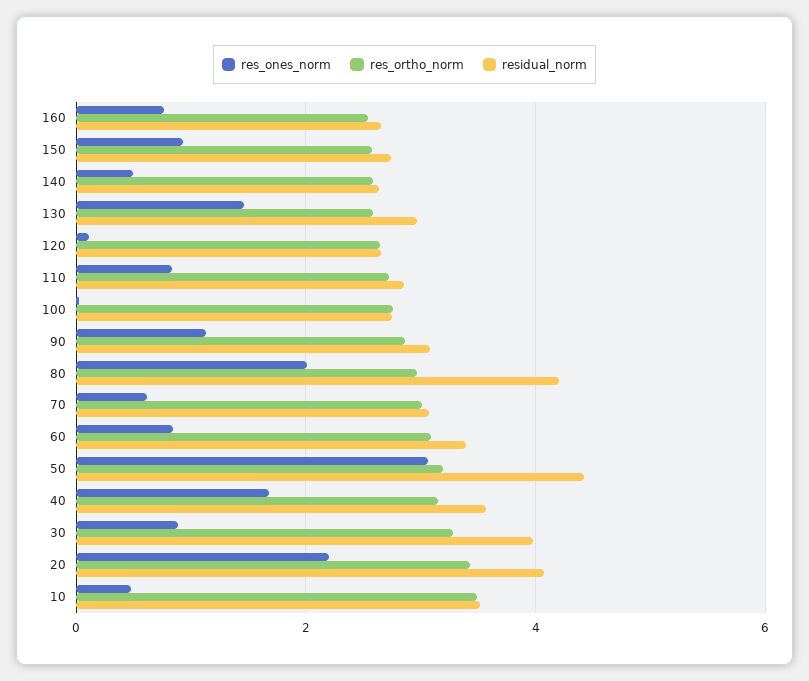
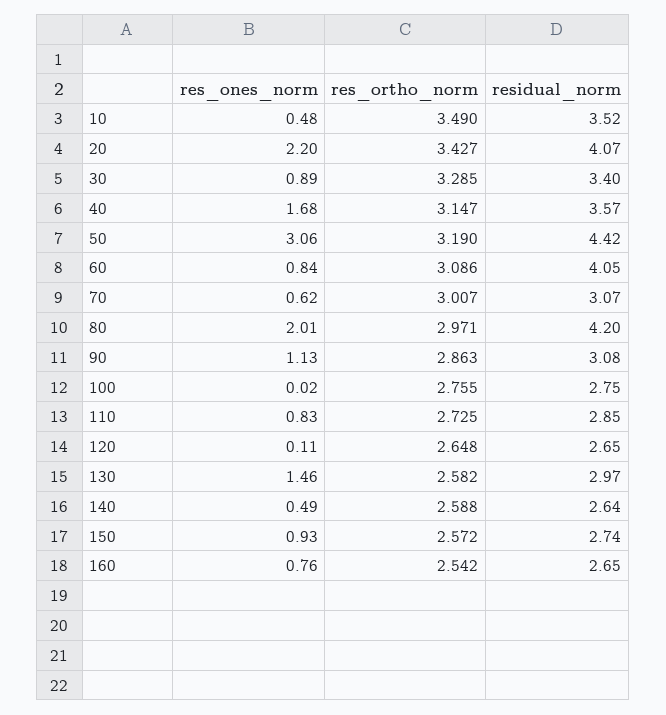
residual_norm, 60: 3.4 -> 4.05
residual_norm, 30: 4 -> 3.4

